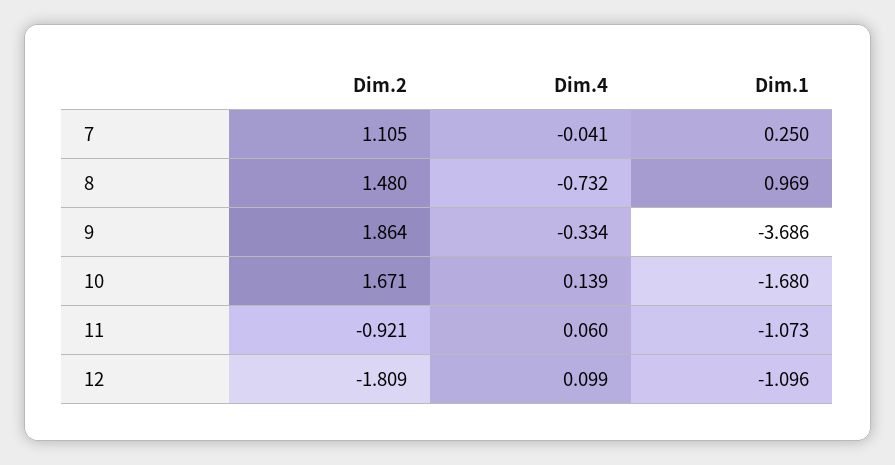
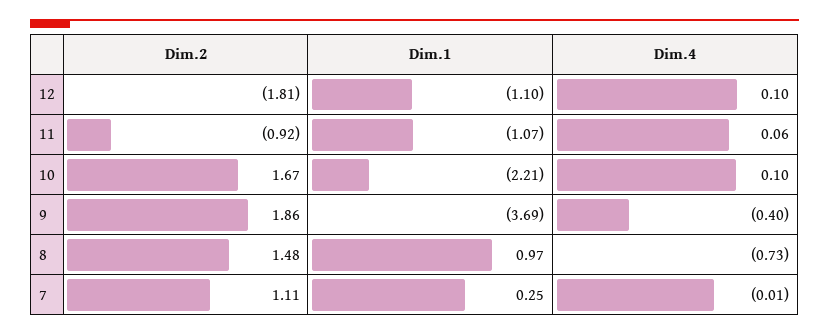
Dim.4, 7: -0.041 -> -0.01
Dim.4, 9: -0.334 -> -0.4
Dim.4, 10: 0.139 -> 0.1
Dim.1, 10: -1.68 -> -2.21

